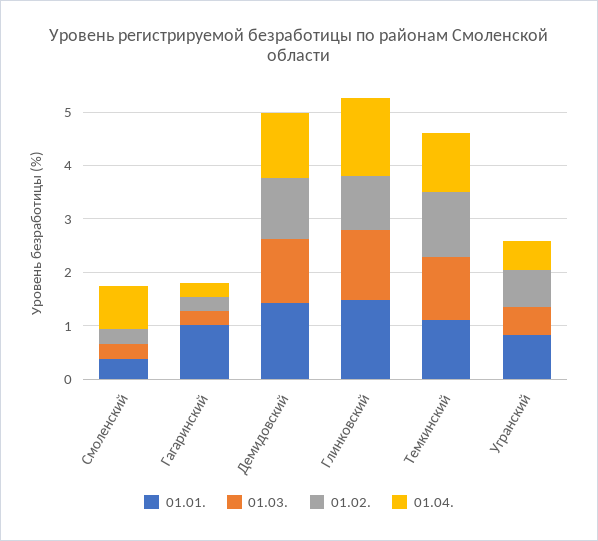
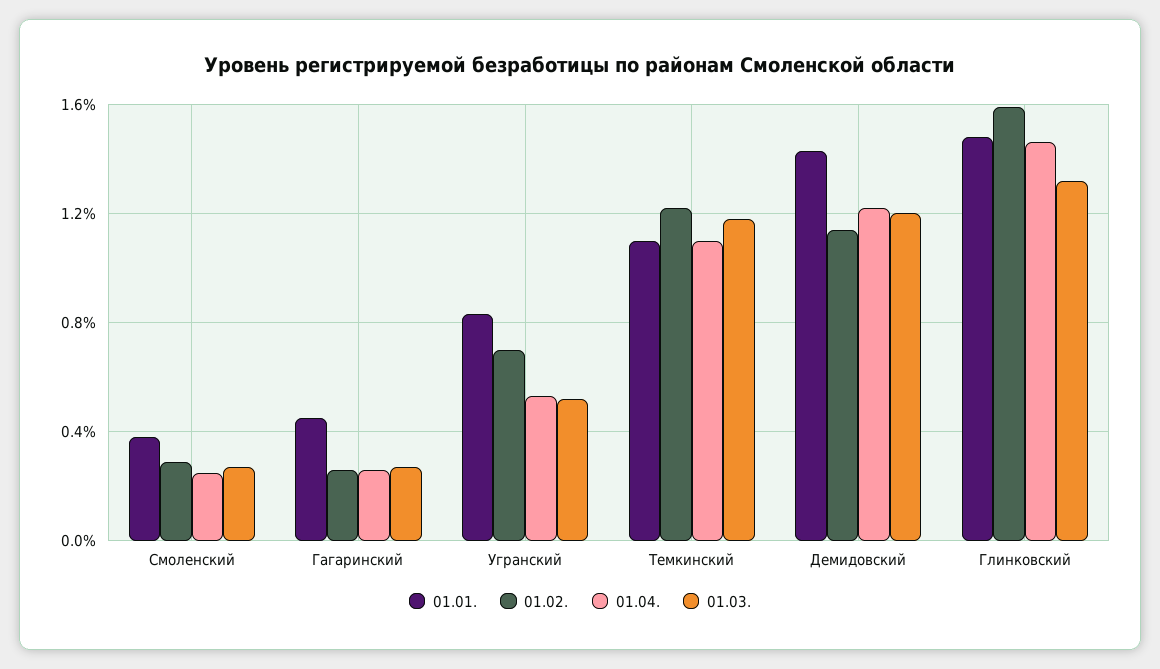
01.04., Смоленский: 0.8 -> 0.25
01.01., Гагаринский: 1 -> 0.45
01.02., Глинковский: 1 -> 1.6

